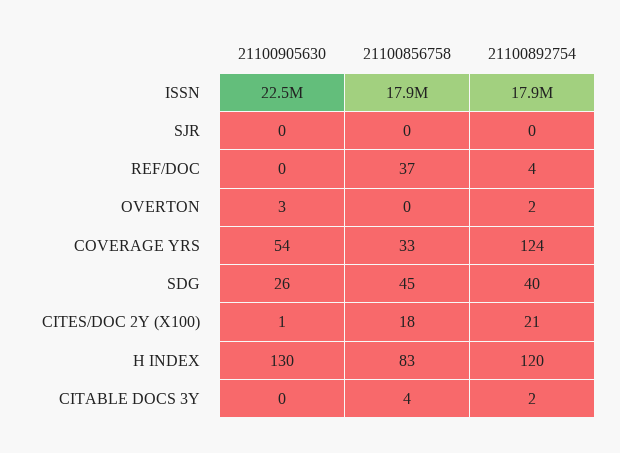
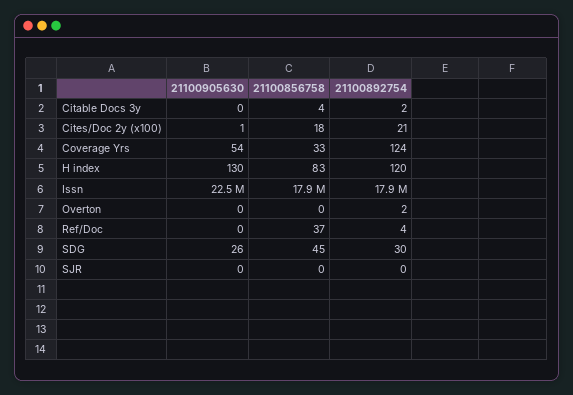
21100905630, OVERTON: 3 -> 0
21100892754, SDG: 40 -> 30

